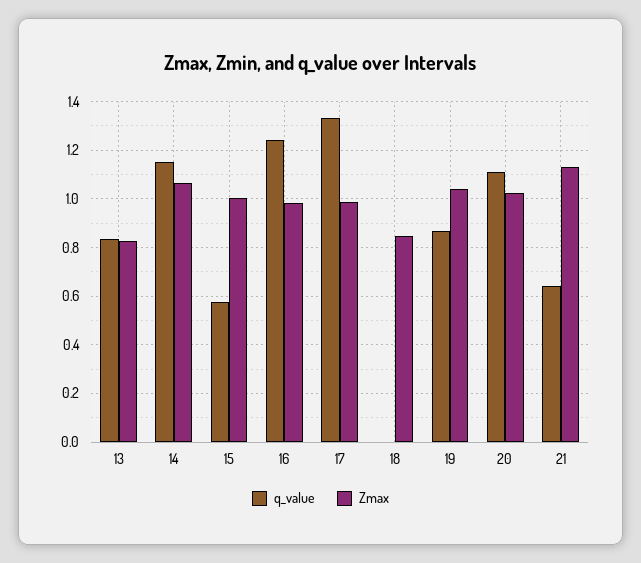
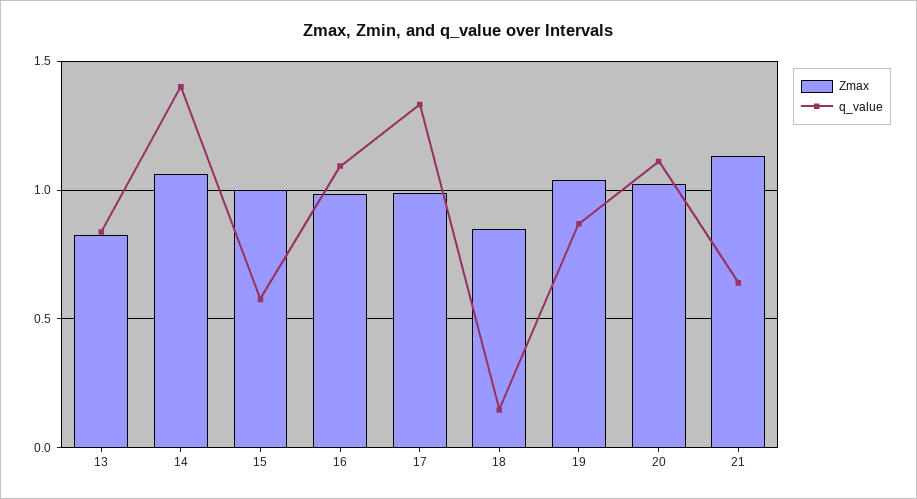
q_value, 14: 1.15 -> 1.4
q_value, 16: 1.25 -> 1.1
q_value, 18: 0 -> 0.15

